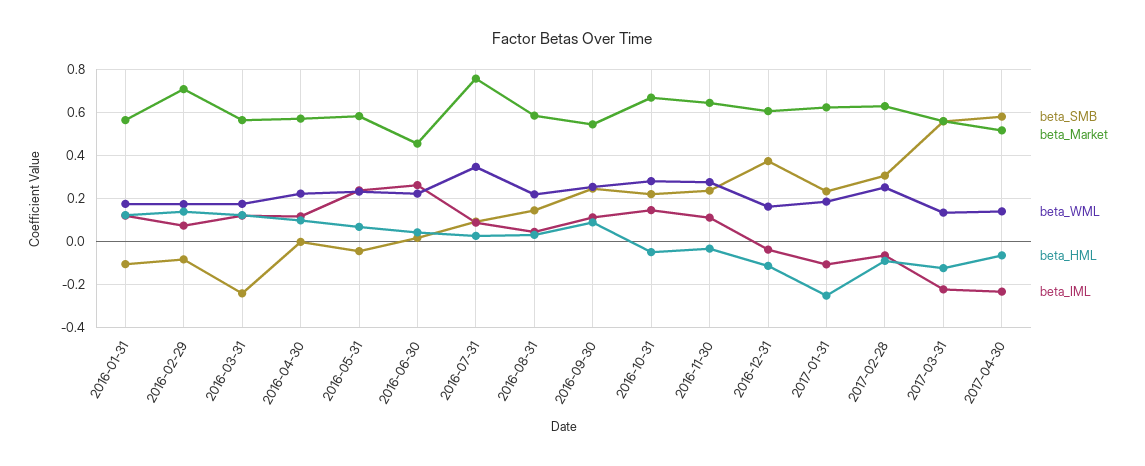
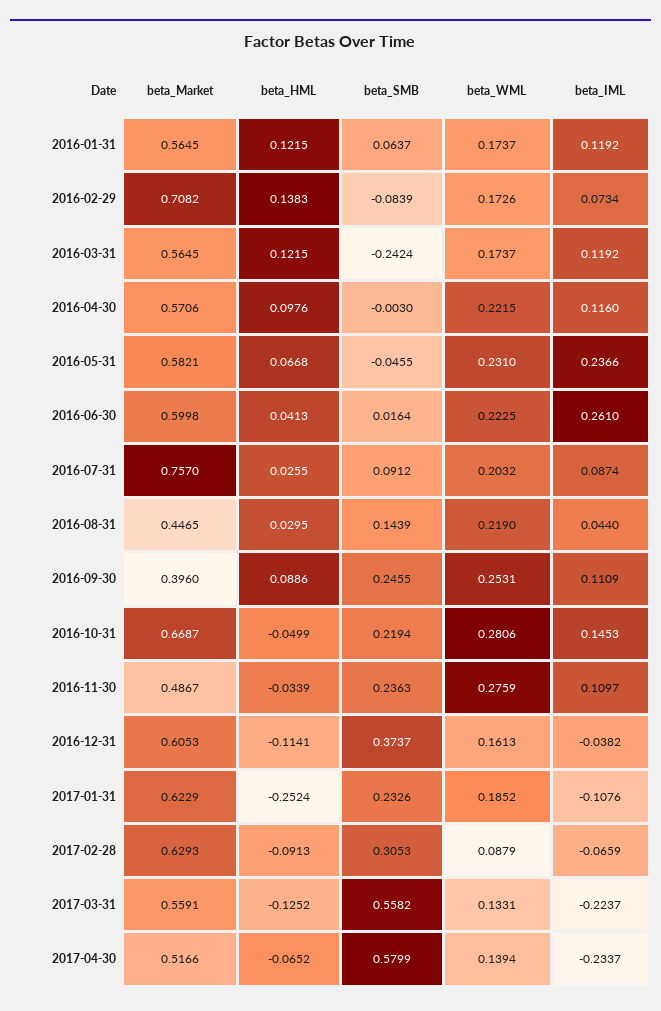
beta_SMB, 2016-01-31: -0.1 -> 0.0637
beta_Market, 2016-06-30: 0.45 -> 0.5998
beta_WML, 2016-07-31: 0.35 -> 0.2032
beta_Market, 2016-08-31: 0.6 -> 0.4465
beta_Market, 2016-09-30: 0.55 -> 0.396
beta_Market, 2016-11-30: 0.65 -> 0.4867
beta_WML, 2017-02-28: 0.25 -> 0.0879

